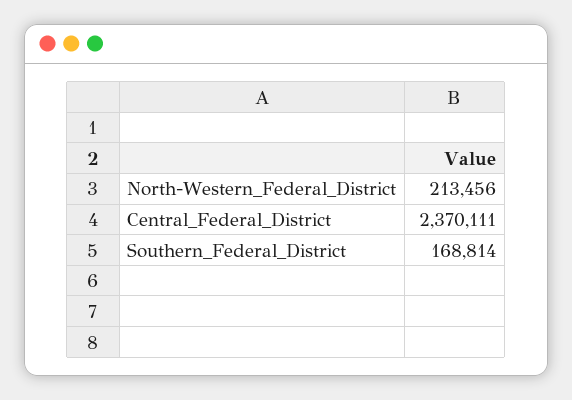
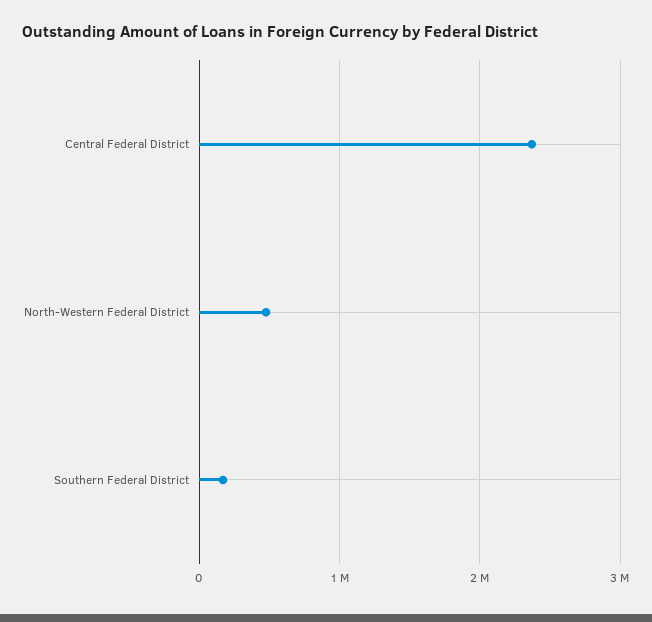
North-Western_Federal_District: 213456 -> 500000

